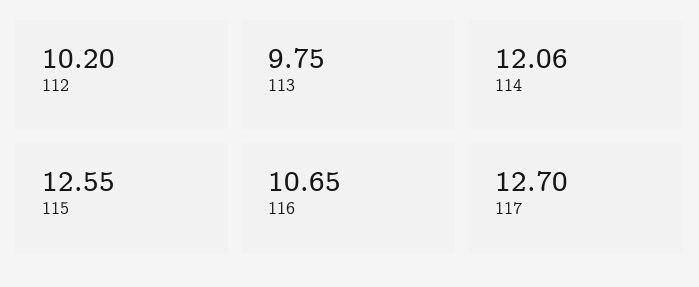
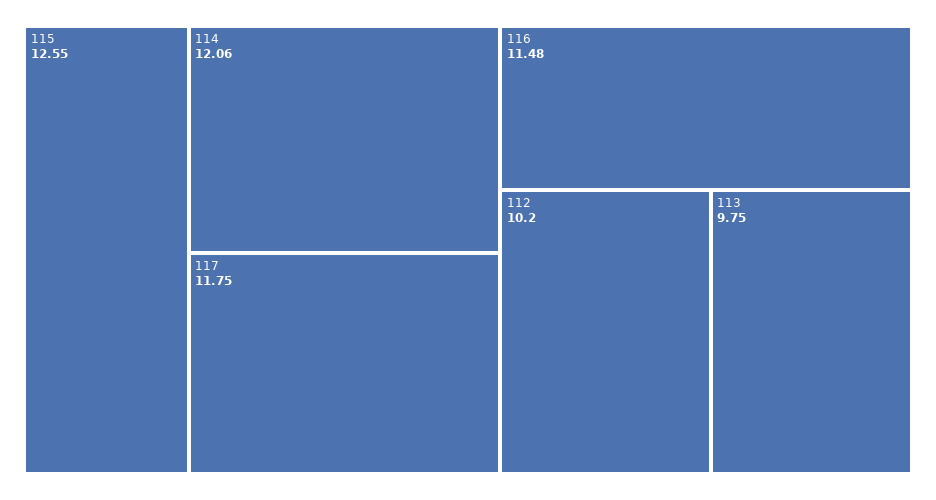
116: 10.65 -> 11.48
117: 12.7 -> 11.75

